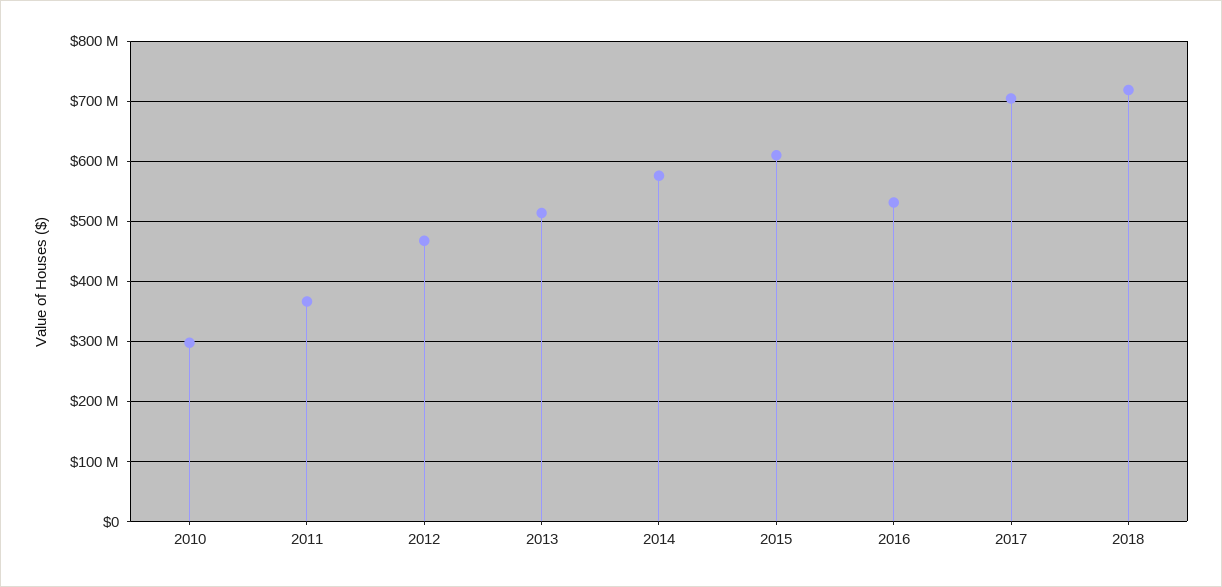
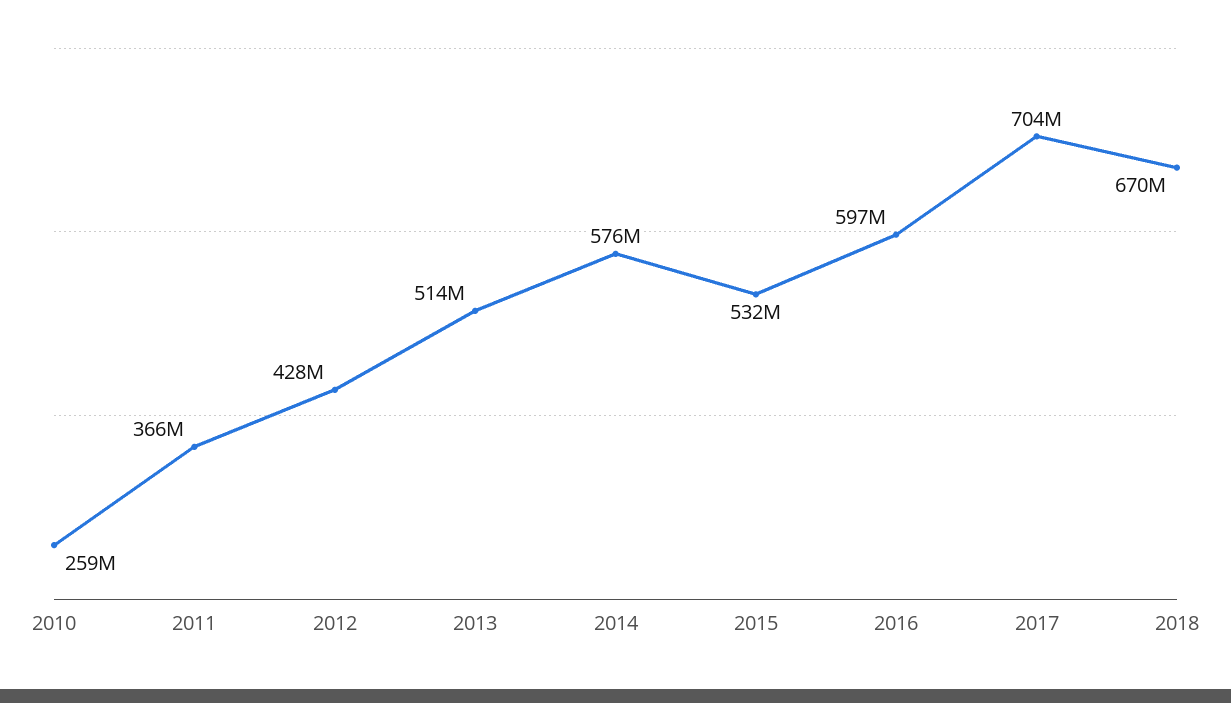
2010: 300000000 -> 259000000
2012: 470000000 -> 428000000
2015: 610000000 -> 532000000
2016: 530000000 -> 597000000
2018: 720000000 -> 670000000

